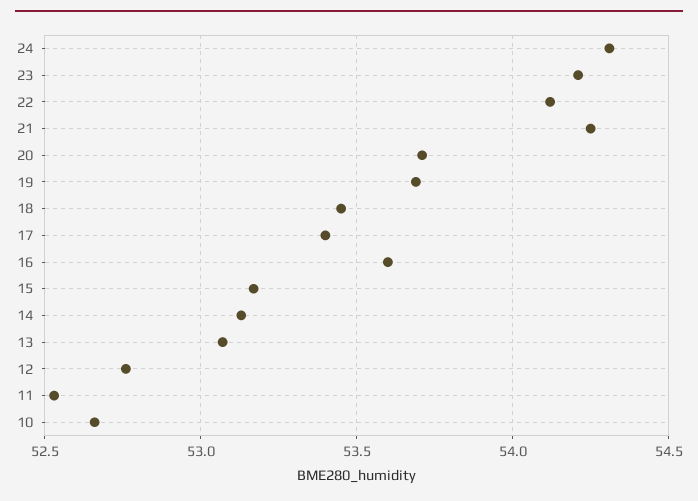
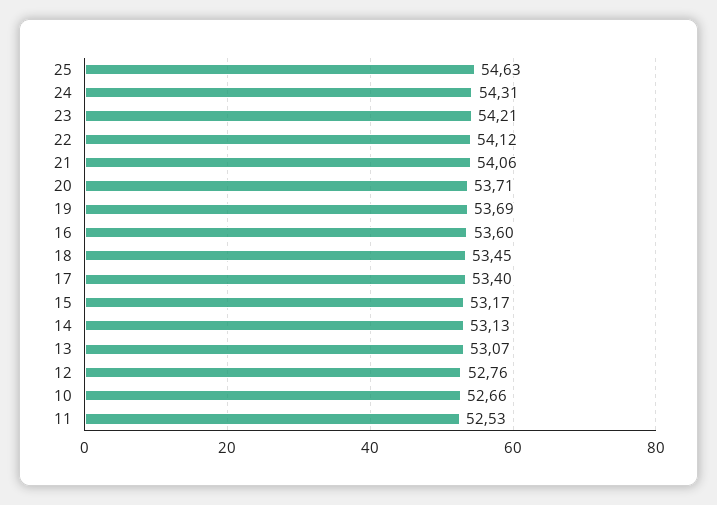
21: 54.25 -> 54.06
25: none -> 54.63

